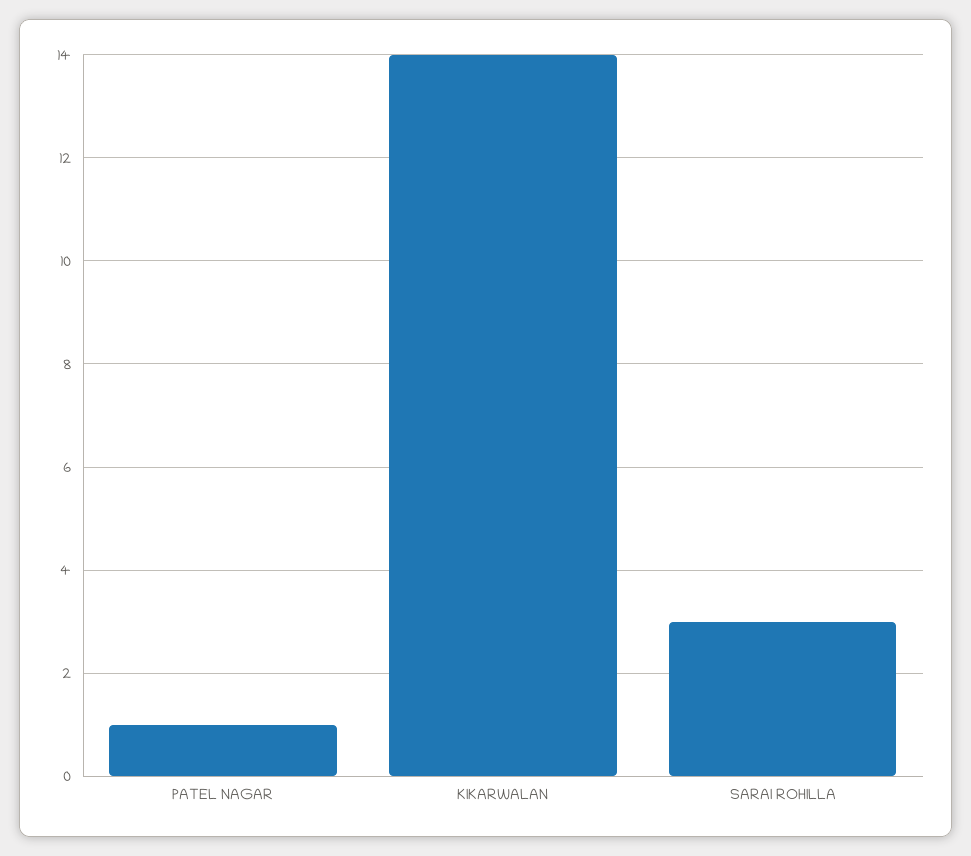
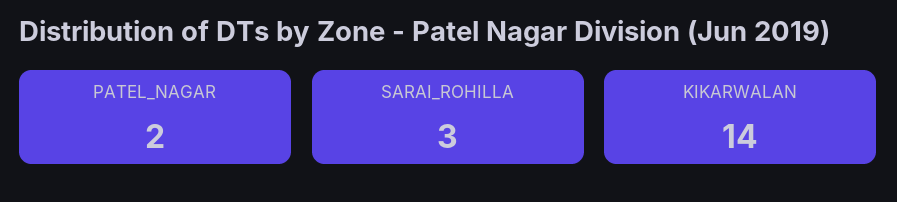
PATEL NAGAR: 1 -> 2

